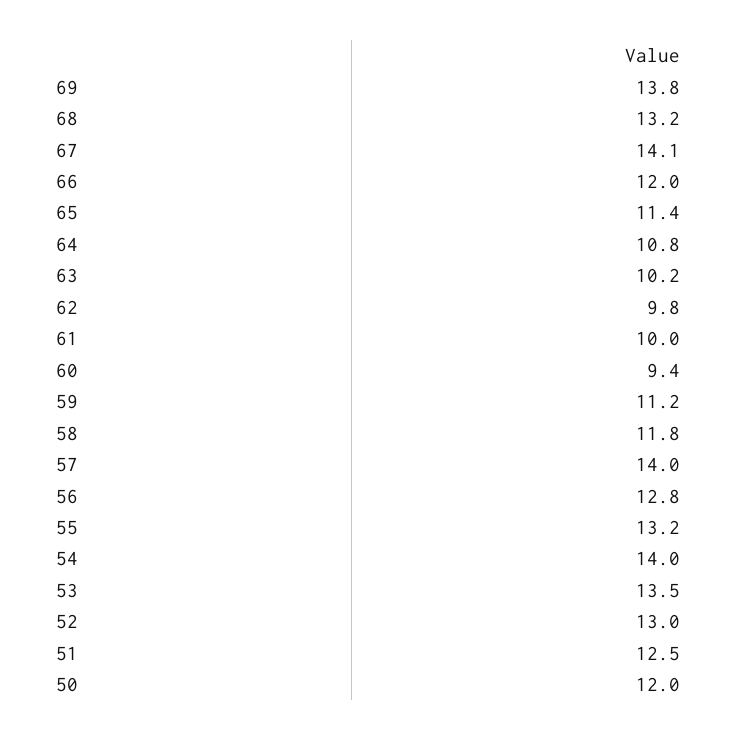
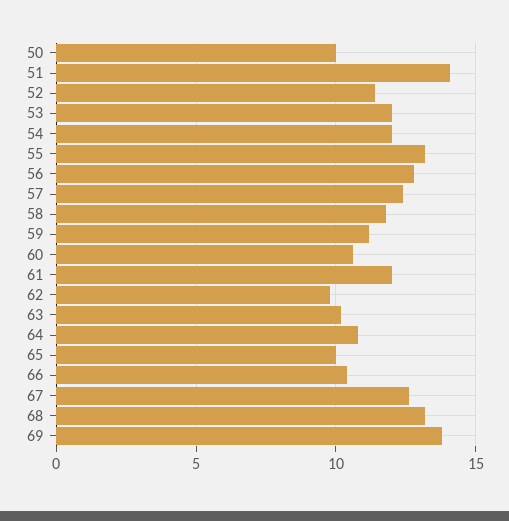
67: 14.1 -> 12.5
66: 12 -> 10.5
65: 11.4 -> 10
61: 10 -> 12
60: 9.4 -> 10.5
57: 14 -> 12.5
54: 14 -> 12
53: 13.5 -> 12
52: 13 -> 11.5
51: 12.5 -> 14
50: 12 -> 10

